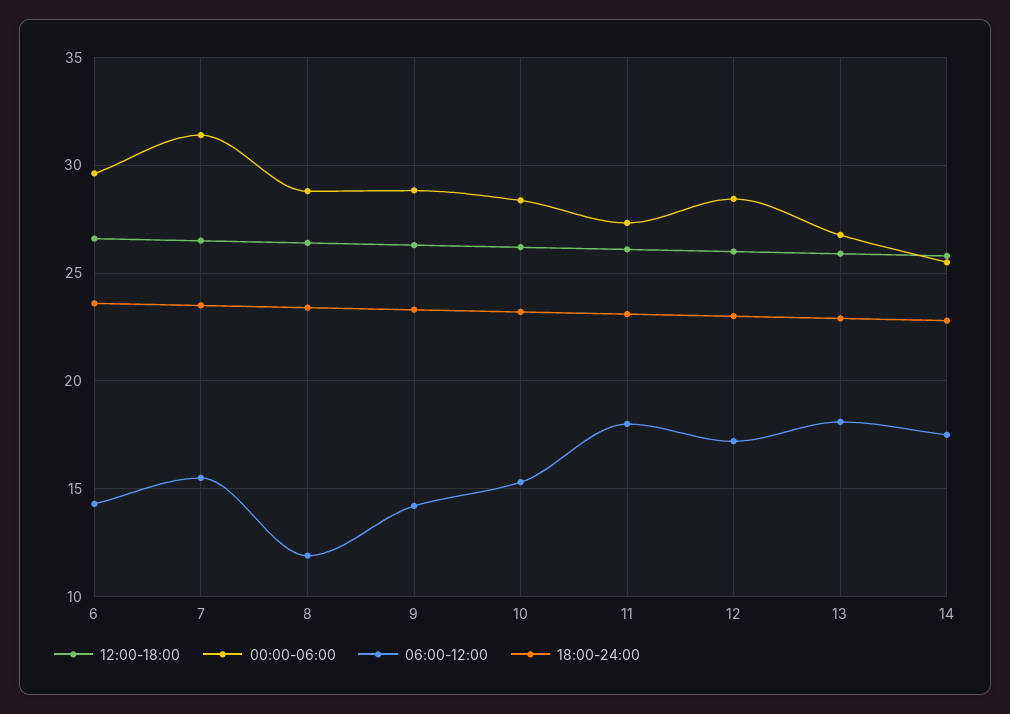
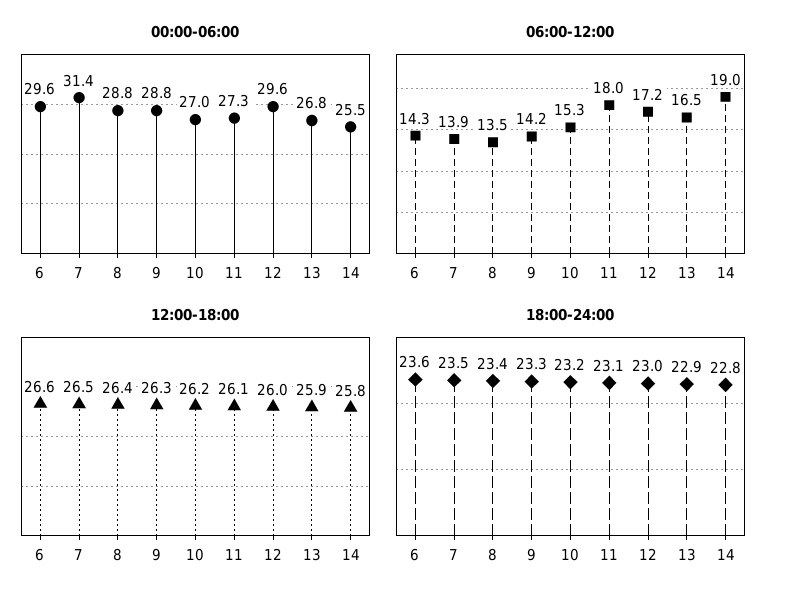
06:00-12:00, 7: 15.5 -> 13.9
06:00-12:00, 8: 12 -> 13.5
00:00-06:00, 10: 28.5 -> 27
00:00-06:00, 12: 28.5 -> 29.6
06:00-12:00, 13: 18 -> 16.5
06:00-12:00, 14: 17.5 -> 19

